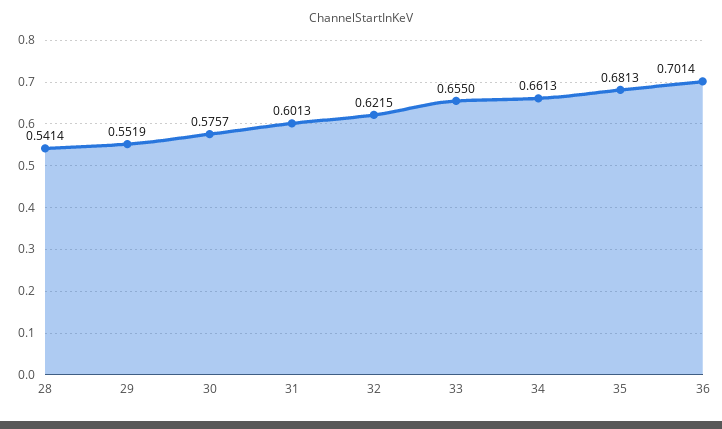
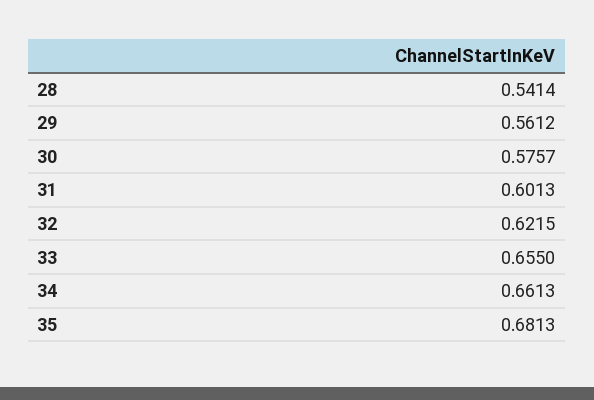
29: 0.5519 -> 0.5612
36: 0.7014 -> none

